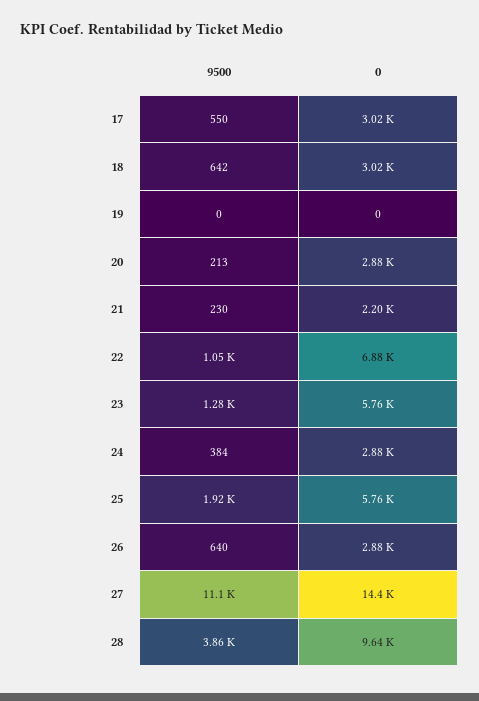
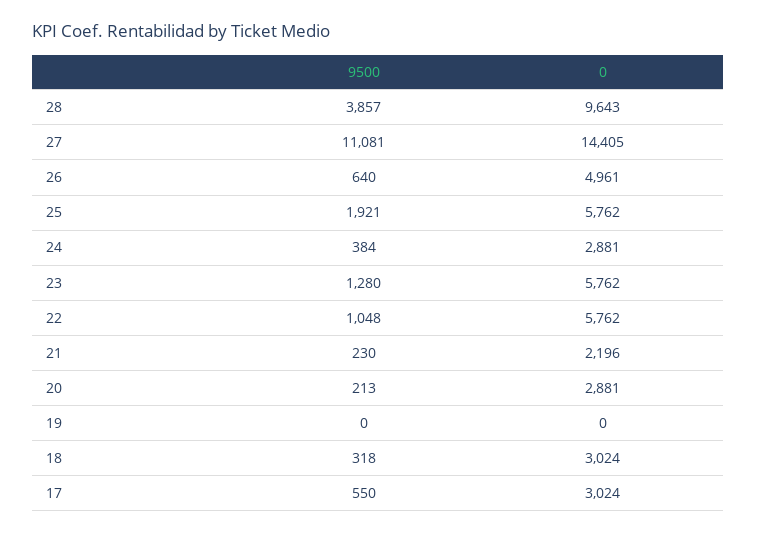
9500, 18: 642 -> 318
0, 22: 6880 -> 5762
0, 26: 2880 -> 4961

